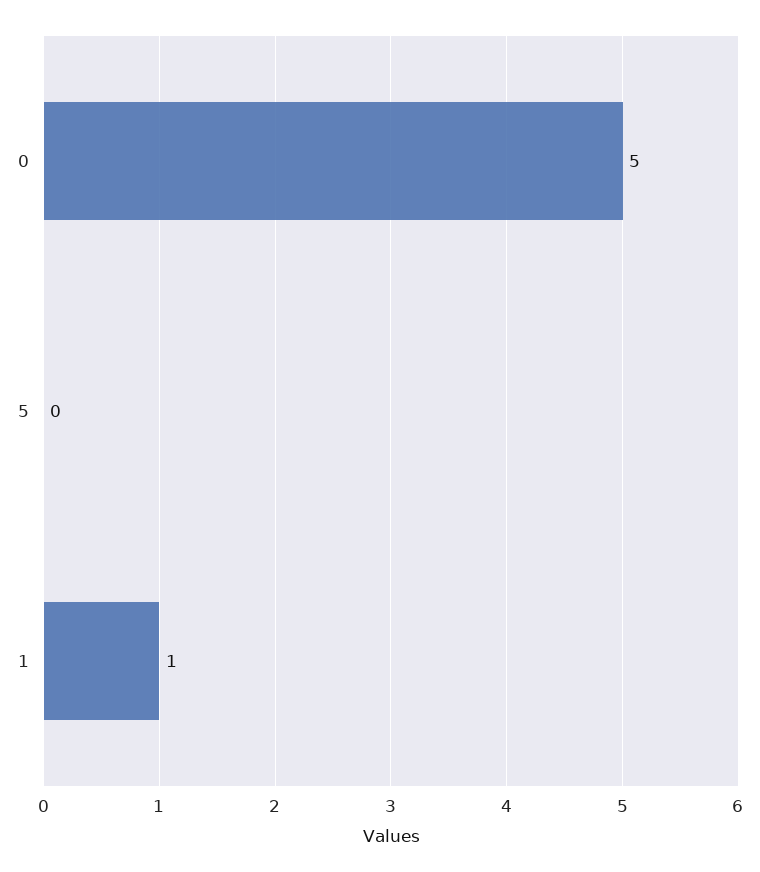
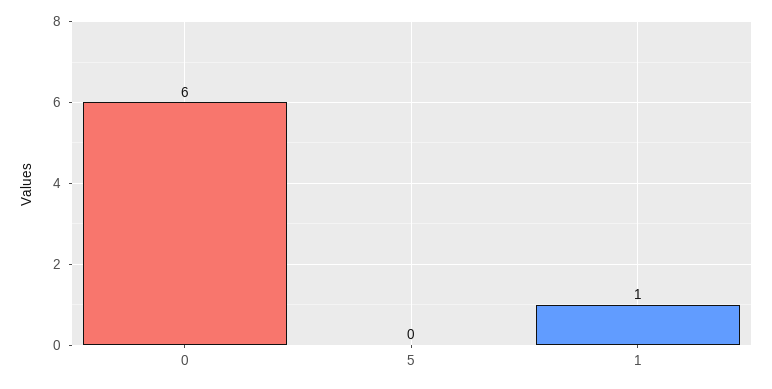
0: 5 -> 6

